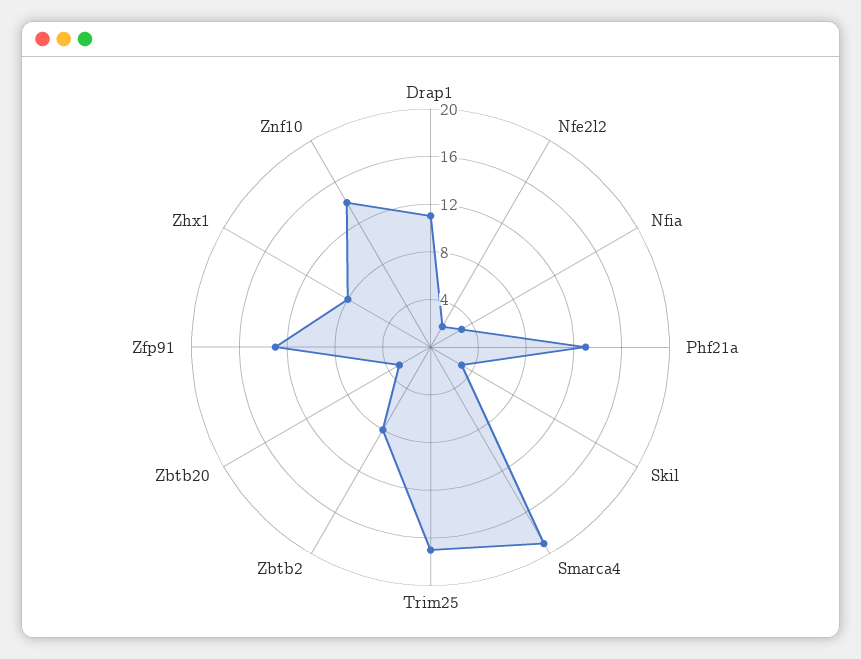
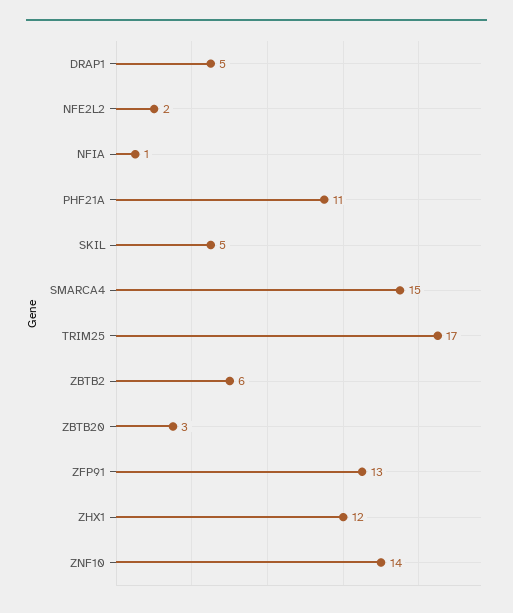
Drap1: 11 -> 5
Nfia: 3 -> 1
Phf21a: 13 -> 11
Skil: 3 -> 5
Smarca4: 19 -> 15
Zbtb2: 8 -> 6
Zhx1: 8 -> 12

